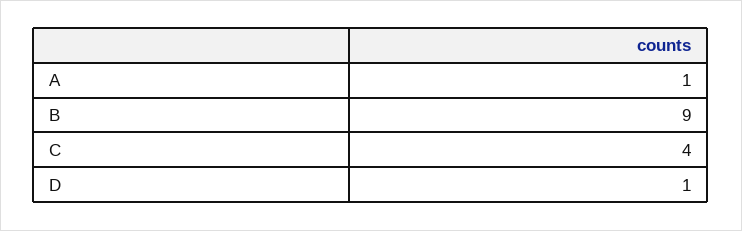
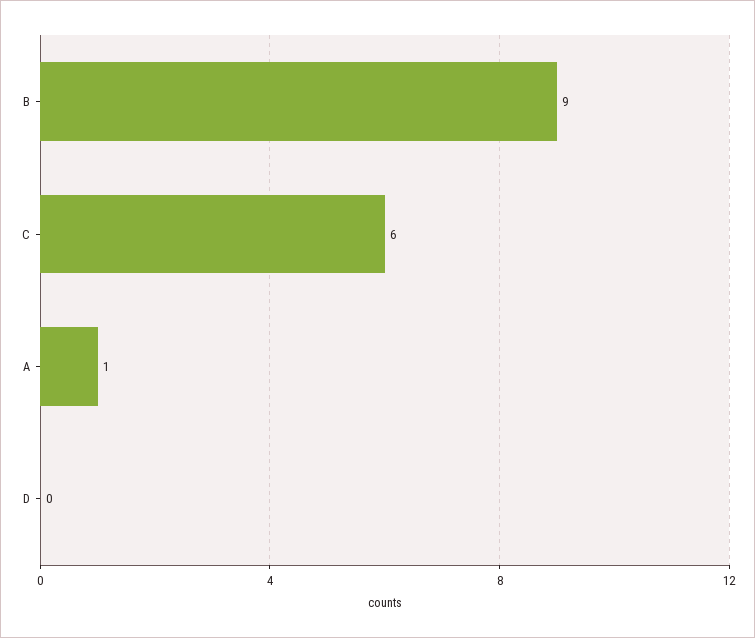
C: 4 -> 6
D: 1 -> 0

